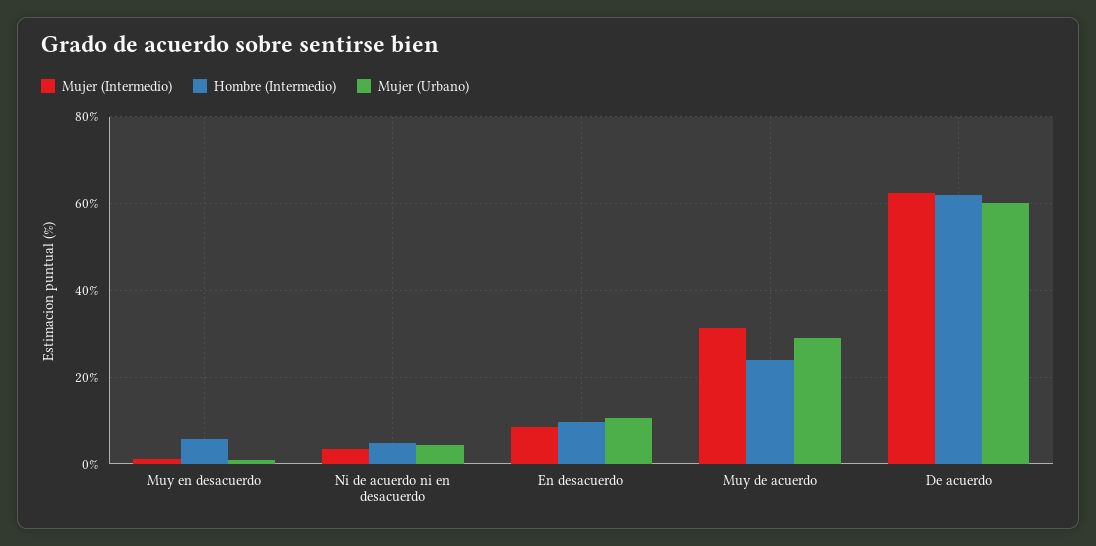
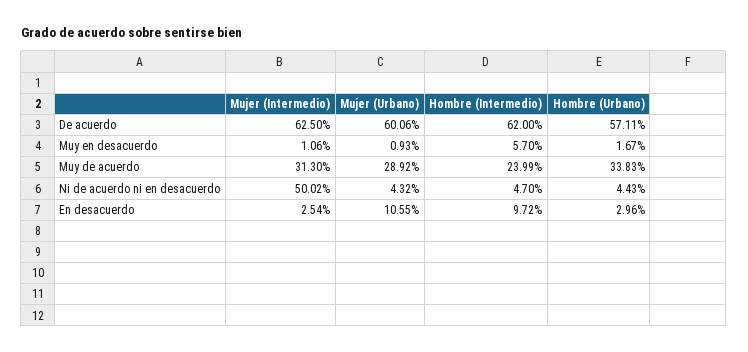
Mujer (Intermedio), Ni de acuerdo ni en desacuerdo: 4 -> 50.02
Mujer (Intermedio), En desacuerdo: 8 -> 2.54
Hombre (Urbano), De acuerdo: none -> 57.11
Hombre (Urbano), Muy en desacuerdo: none -> 1.67
Hombre (Urbano), Muy de acuerdo: none -> 33.83
Hombre (Urbano), Ni de acuerdo ni en desacuerdo: none -> 4.43
Hombre (Urbano), En desacuerdo: none -> 2.96

